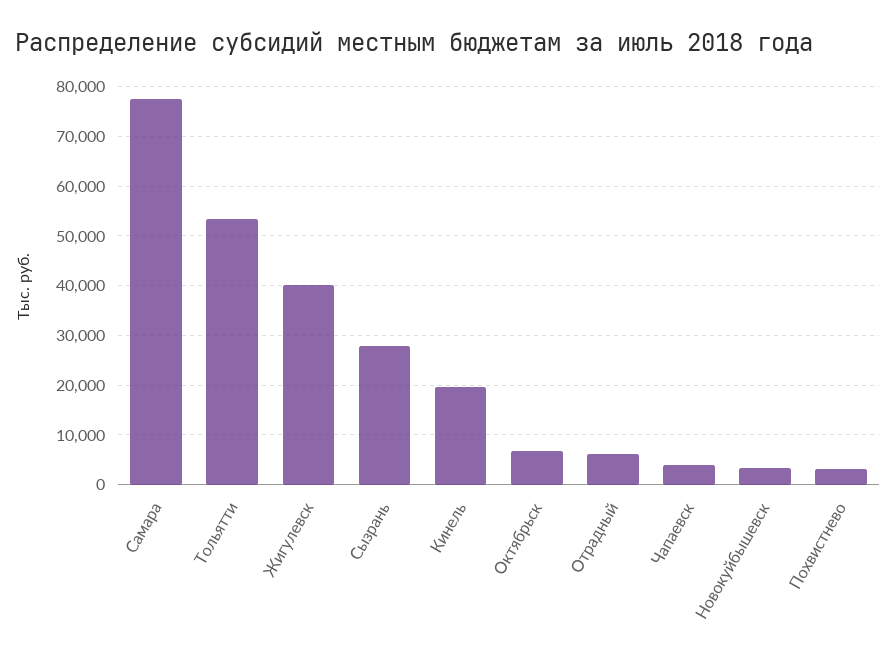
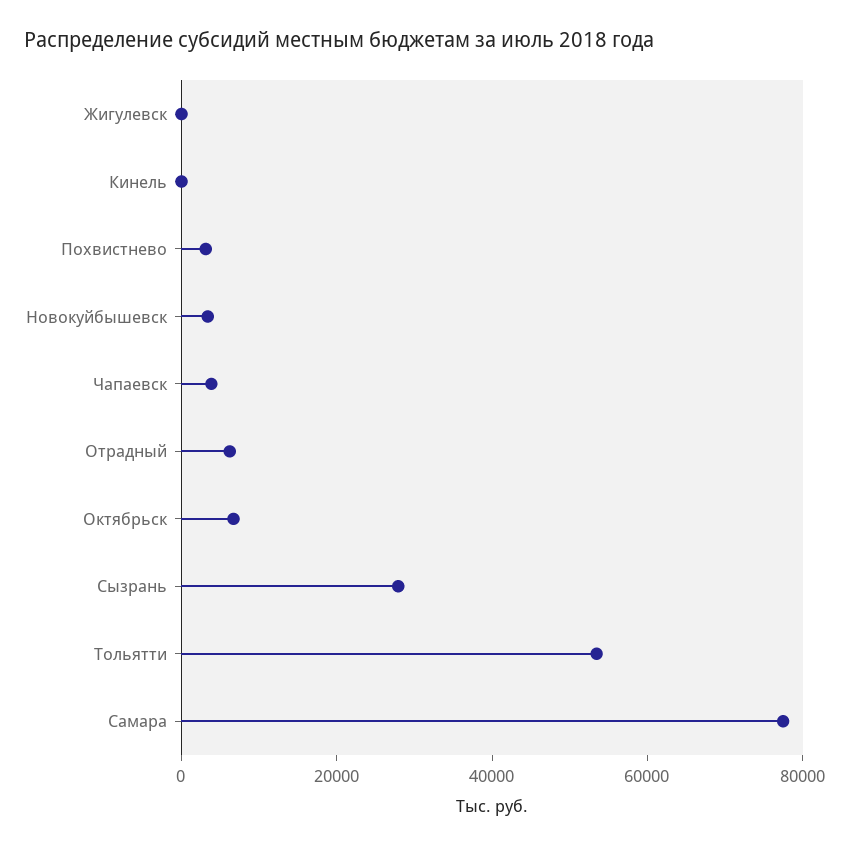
Жигулевск: 40000 -> 0
Кинель: 20000 -> 0

